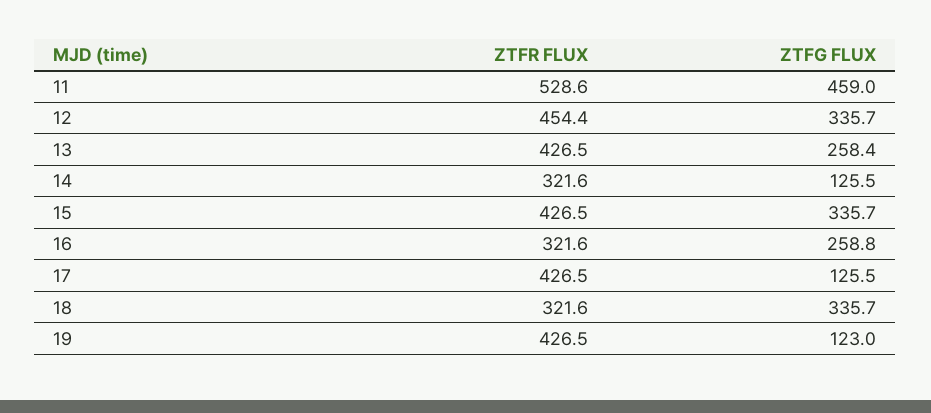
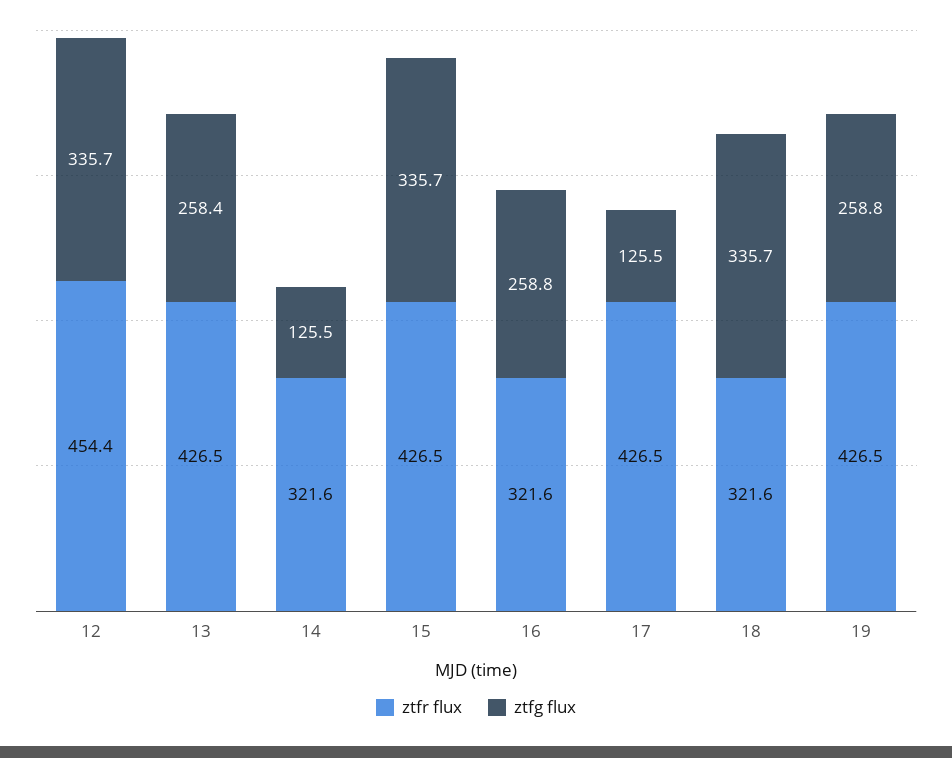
ZTFR FLUX, 11: 528.6 -> none
ZTFG FLUX, 11: 459 -> none
ZTFG FLUX, 19: 123 -> 258.8

